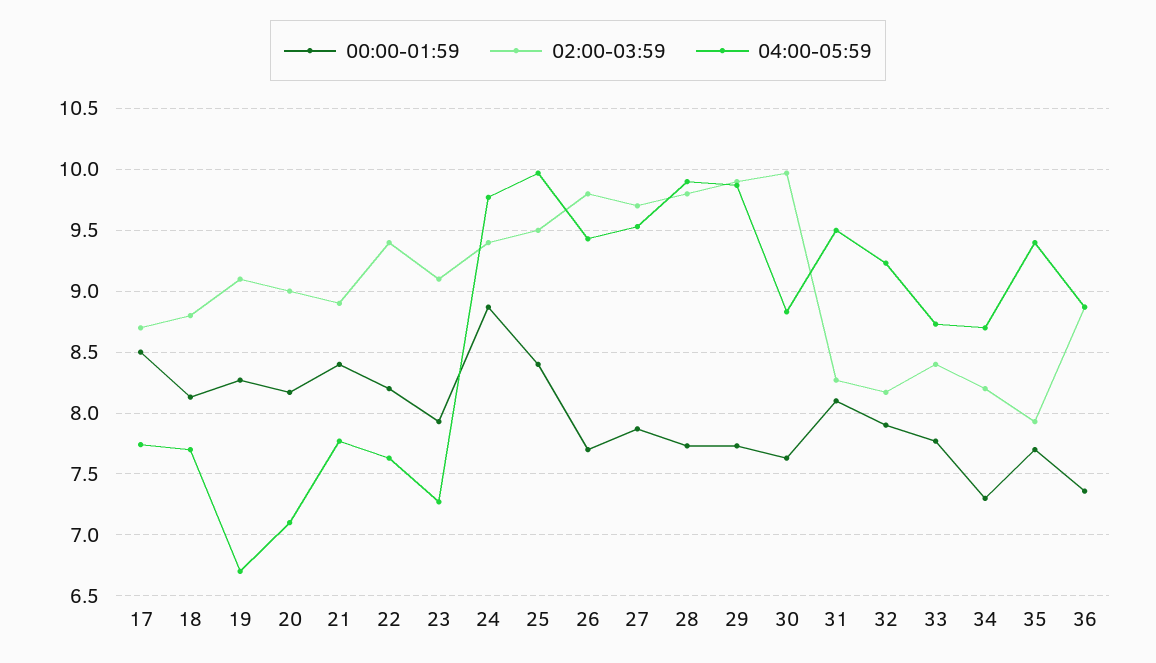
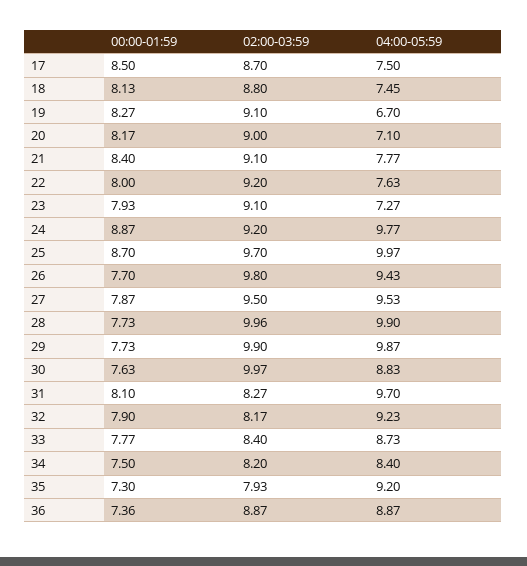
04:00-05:59, 17: 7.75 -> 7.5
04:00-05:59, 18: 7.7 -> 7.45
02:00-03:59, 21: 8.9 -> 9.1
00:00-01:59, 22: 8.2 -> 8
02:00-03:59, 22: 9.4 -> 9.2
02:00-03:59, 24: 9.4 -> 9.2
00:00-01:59, 25: 8.4 -> 8.7
02:00-03:59, 25: 9.5 -> 9.7
02:00-03:59, 27: 9.7 -> 9.5
02:00-03:59, 28: 9.8 -> 9.96
04:00-05:59, 31: 9.5 -> 9.7
00:00-01:59, 34: 7.3 -> 7.5
04:00-05:59, 34: 8.7 -> 8.4
00:00-01:59, 35: 7.7 -> 7.3
04:00-05:59, 35: 9.4 -> 9.2

